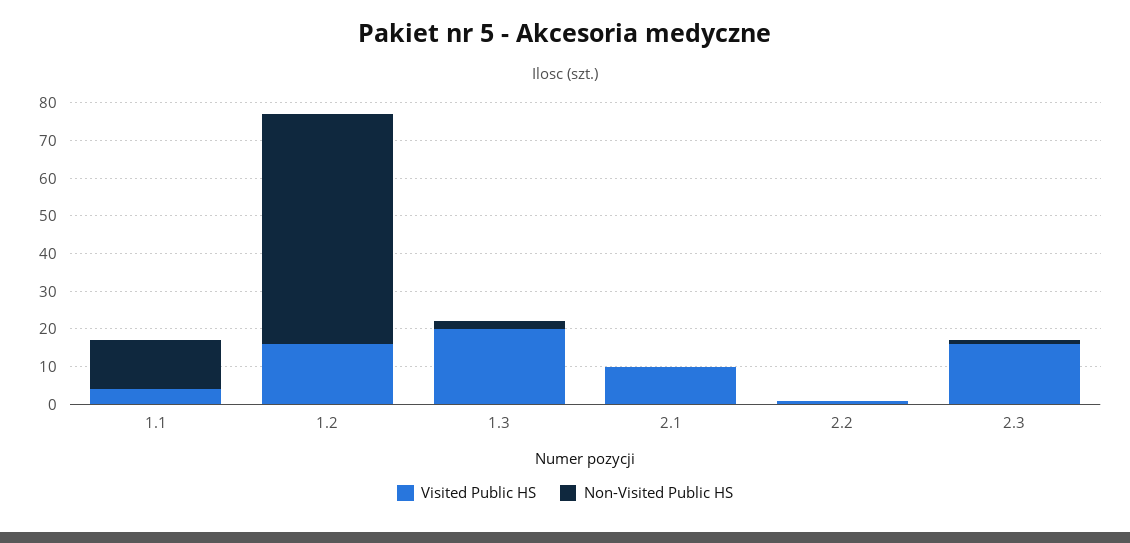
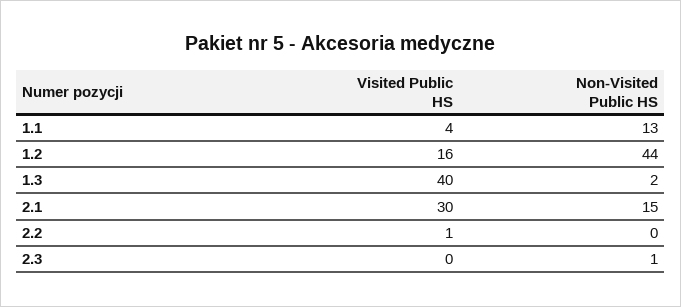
Non-Visited Public HS, 1.2: 60 -> 44
Visited Public HS, 1.3: 20 -> 40
Visited Public HS, 2.1: 10 -> 30
Non-Visited Public HS, 2.1: 0 -> 15
Visited Public HS, 2.3: 15 -> 0

